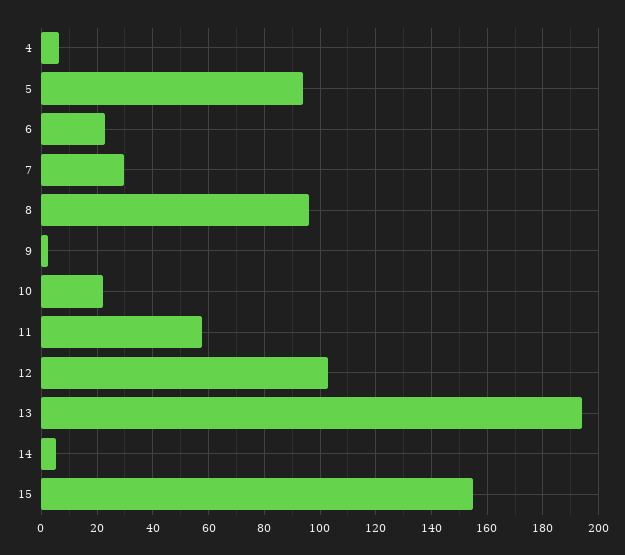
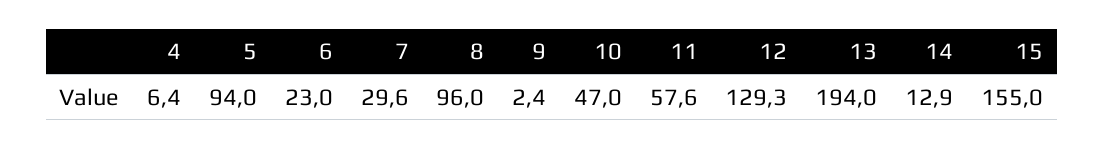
10: 22.5 -> 47
12: 102.5 -> 129.3
14: 5 -> 12.9

